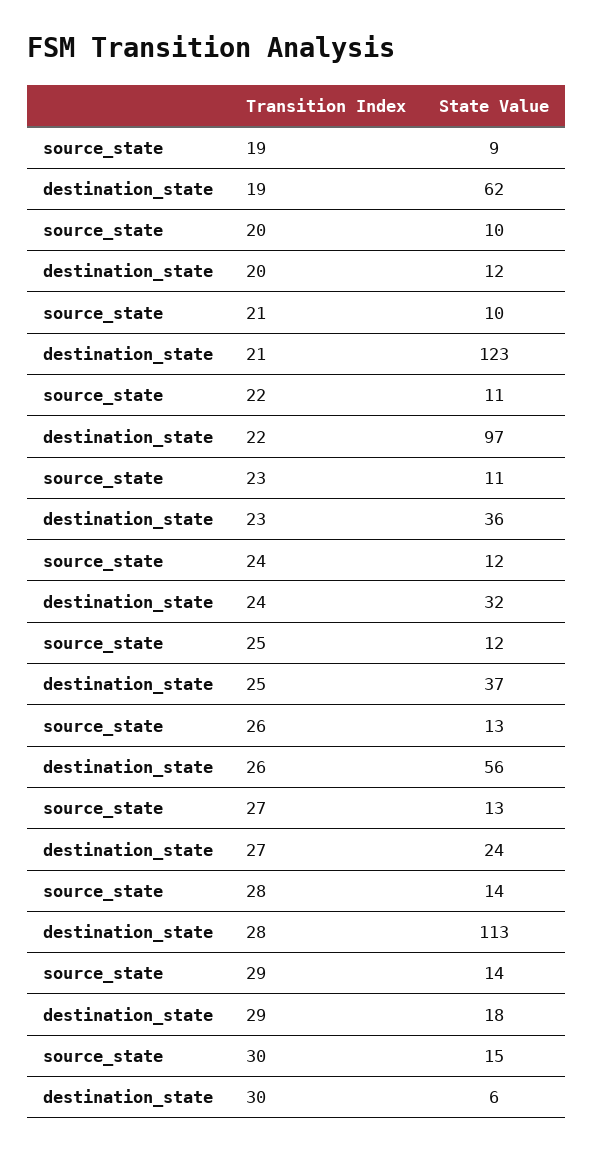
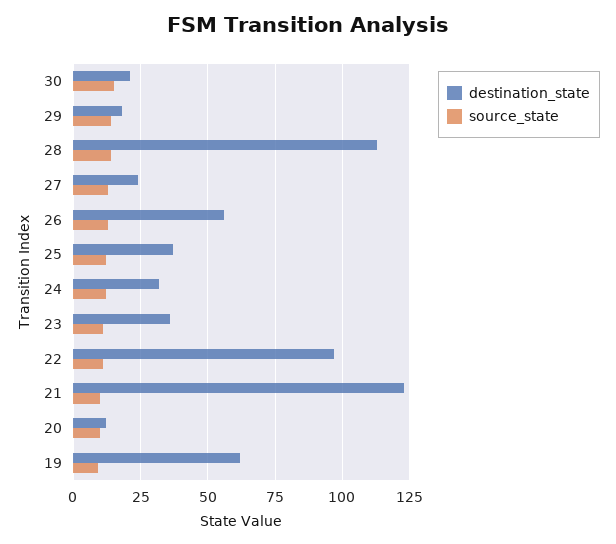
destination_state, 30: 6 -> 20

